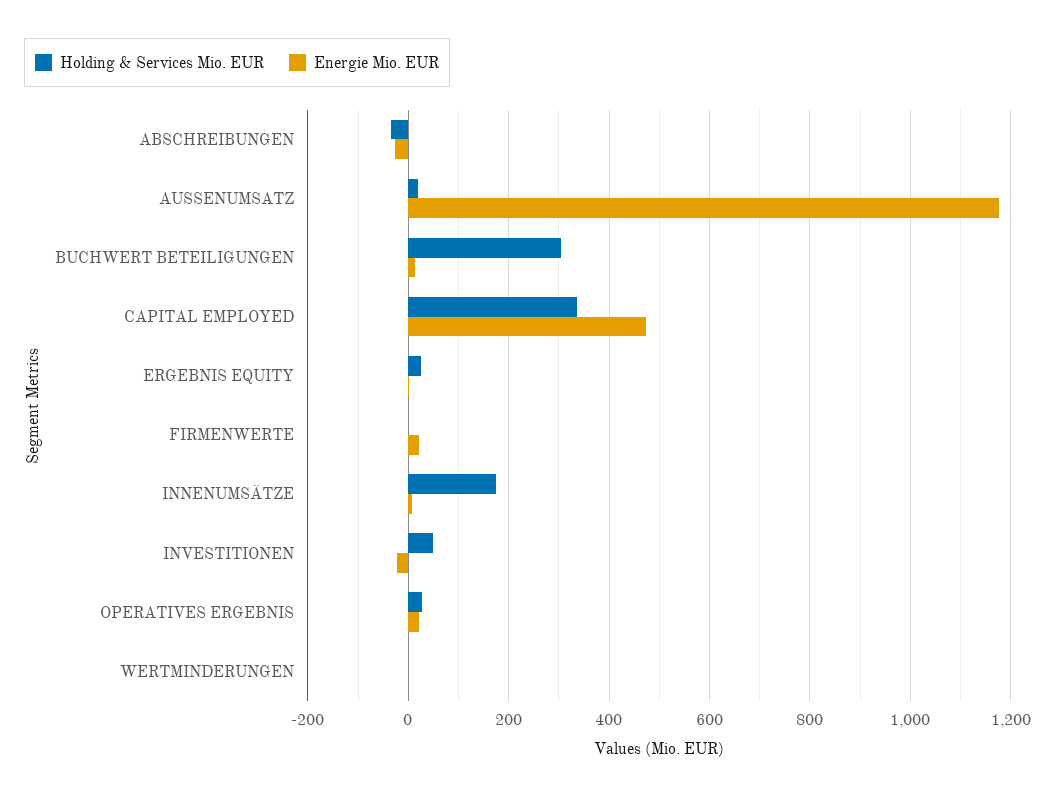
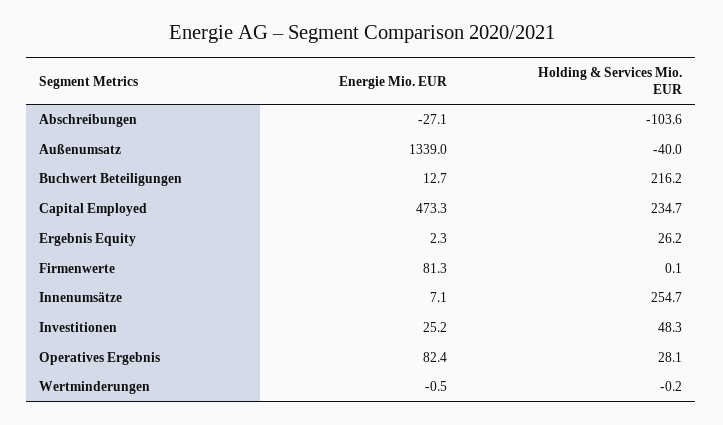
Holding & Services Mio. EUR, ABSCHREIBUNGEN: -40 -> -103.6
Holding & Services Mio. EUR, AUSSENUMSATZ: 20 -> -40
Energie Mio. EUR, AUSSENUMSATZ: 1180 -> 1339
Holding & Services Mio. EUR, BUCHWERT BETEILIGUNGEN: 300 -> 216.2
Holding & Services Mio. EUR, CAPITAL EMPLOYED: 340 -> 234.7
Energie Mio. EUR, FIRMENWERTE: 20 -> 81.3
Holding & Services Mio. EUR, INNENUMSÄTZE: 180 -> 254.7
Energie Mio. EUR, INVESTITIONEN: -20 -> 25.2
Energie Mio. EUR, OPERATIVES ERGEBNIS: 20 -> 82.4

